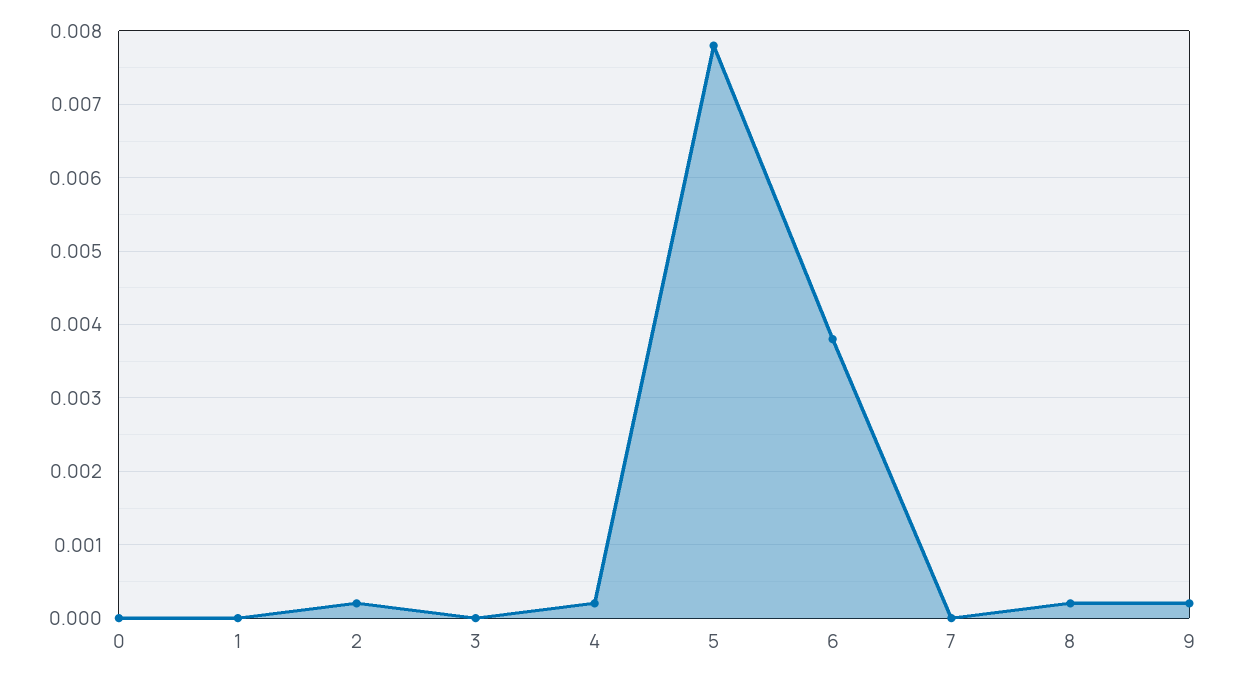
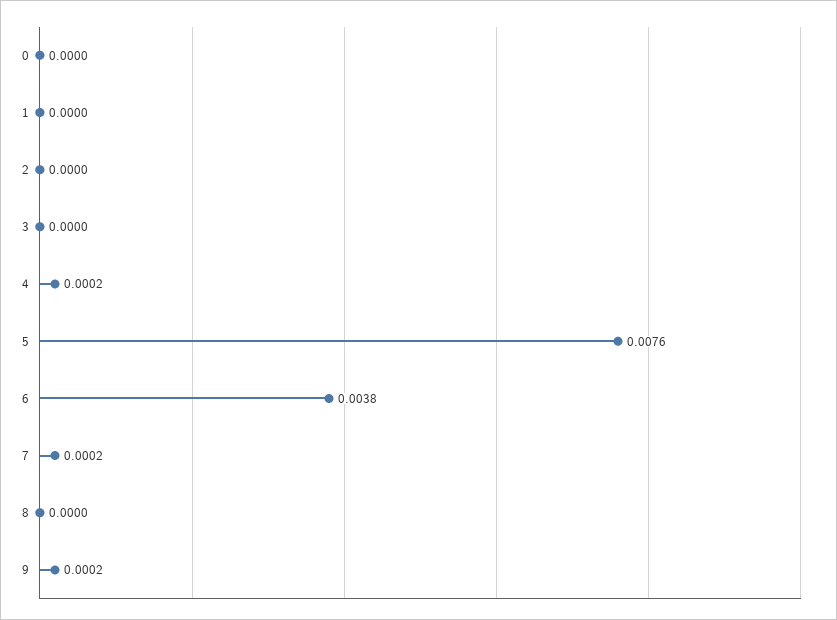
2: 0.0002 -> 0
5: 0.0078 -> 0.0076
7: 0 -> 0.0002
8: 0.0002 -> 0

